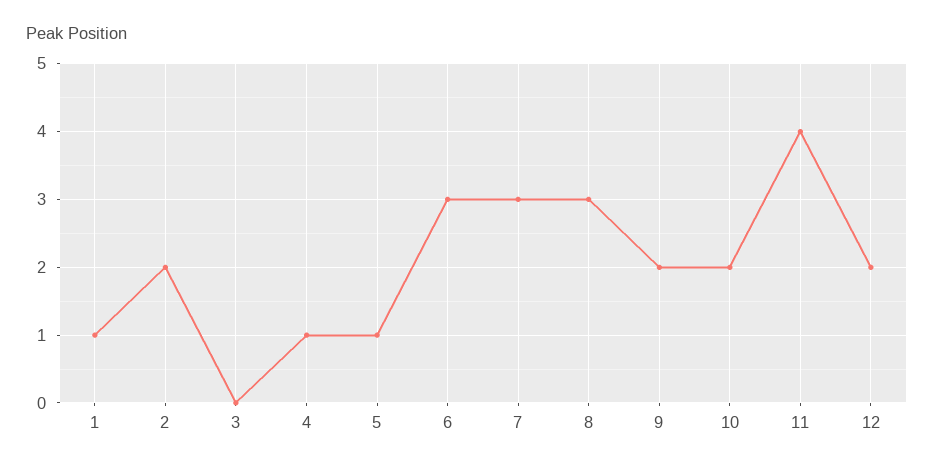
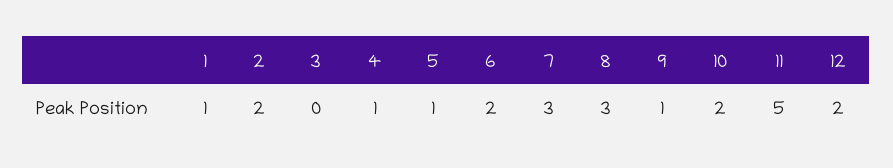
6: 3 -> 2
9: 2 -> 1
11: 4 -> 5

